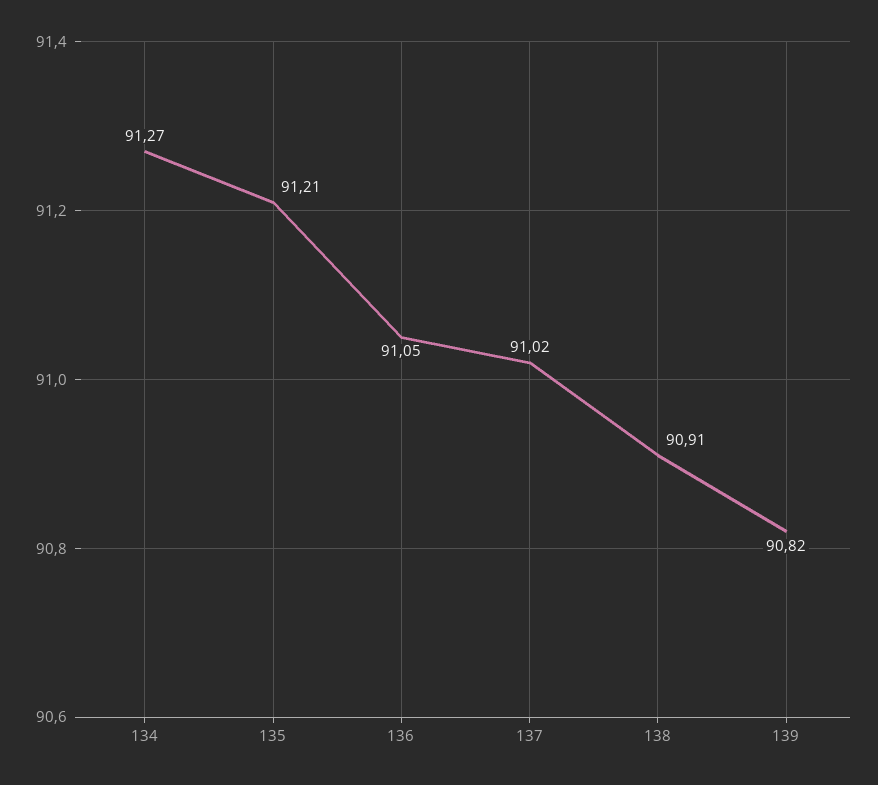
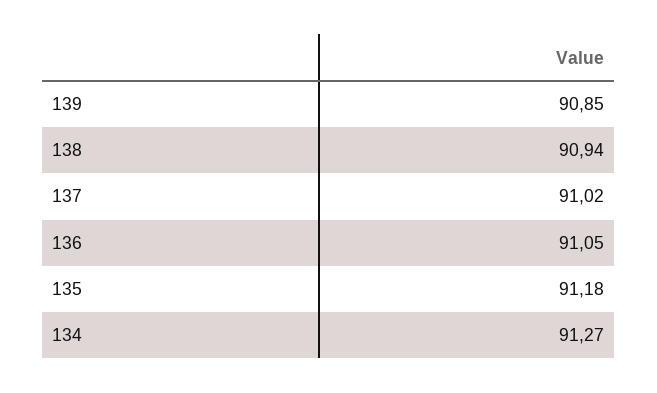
135: 91.21 -> 91.18
138: 90.91 -> 90.94
139: 90.82 -> 90.85

